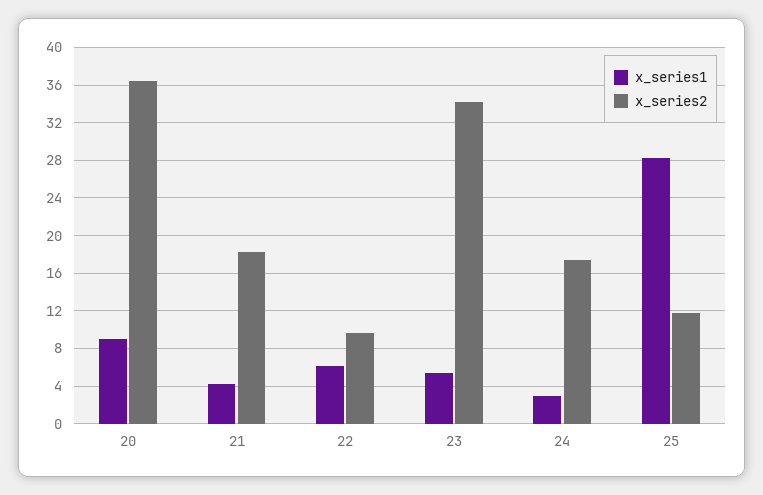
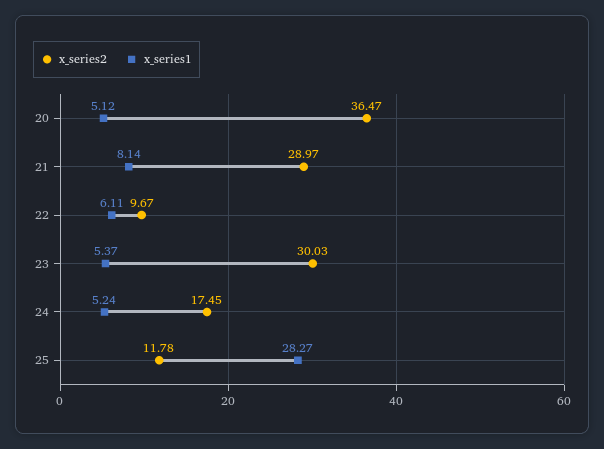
x_series1, 20: 9 -> 5.12
x_series1, 21: 4 -> 8.14
x_series2, 21: 18 -> 28.97
x_series2, 23: 34 -> 30.03
x_series1, 24: 3 -> 5.24

